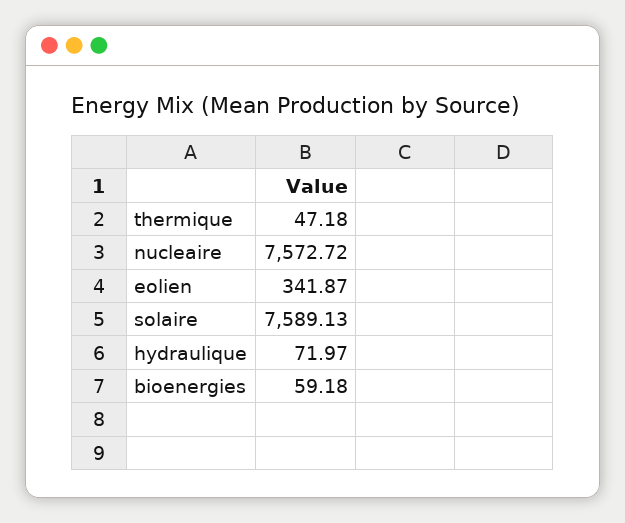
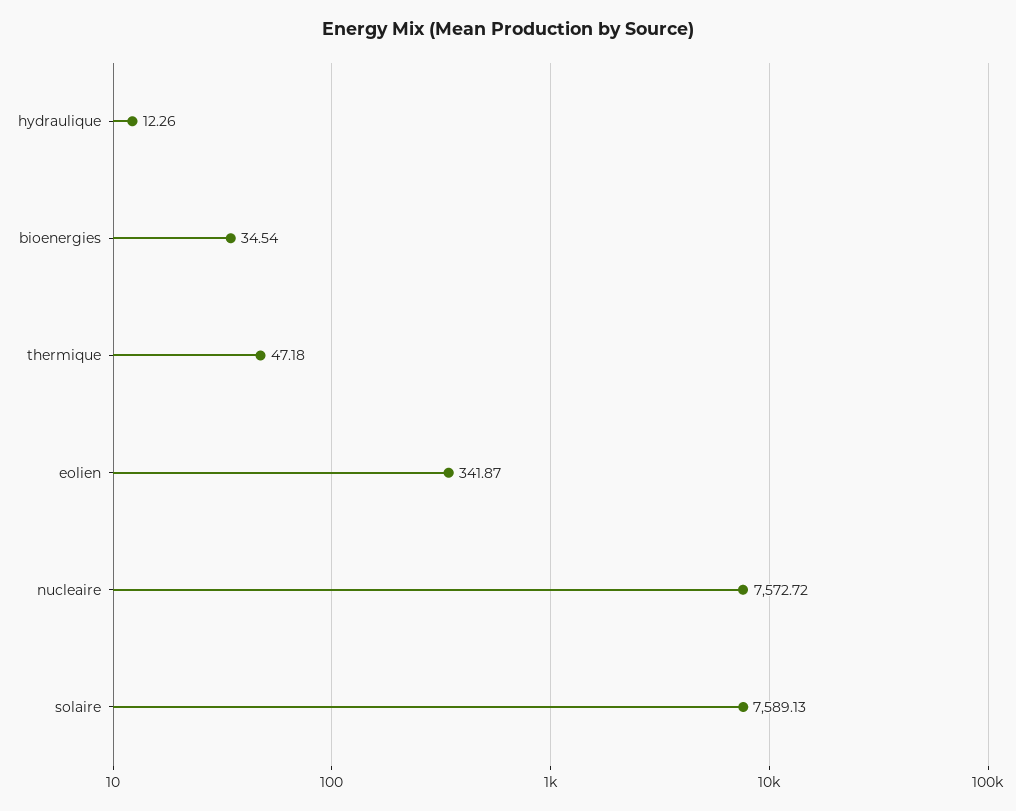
hydraulique: 71.97 -> 12.26
bioenergies: 59.18 -> 34.54

